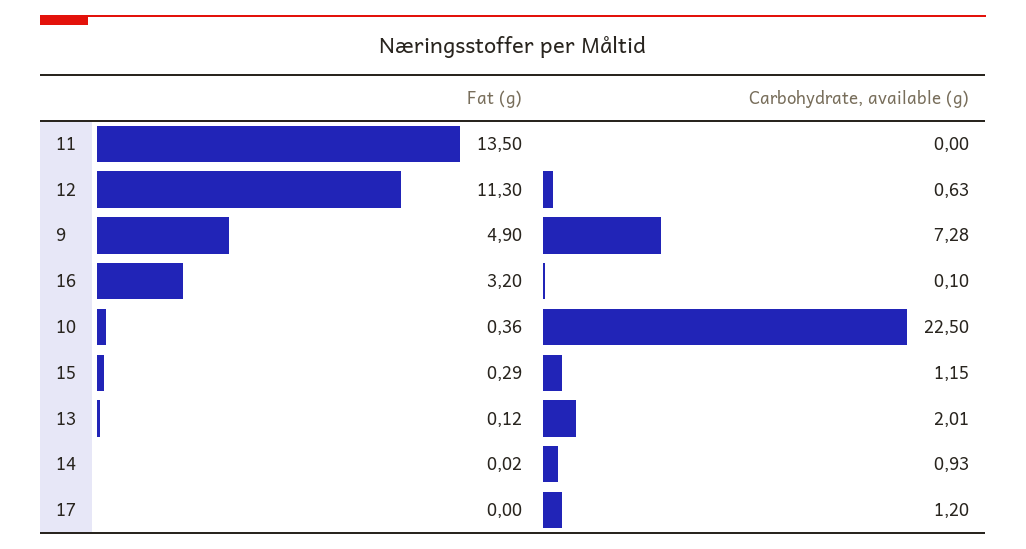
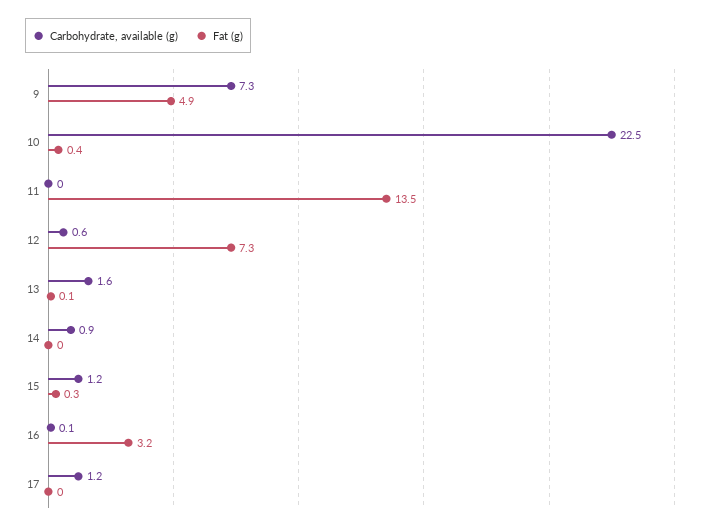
Fat (g), 12: 11.3 -> 7.3
Carbohydrate, available (g), 13: 2.01 -> 1.6

